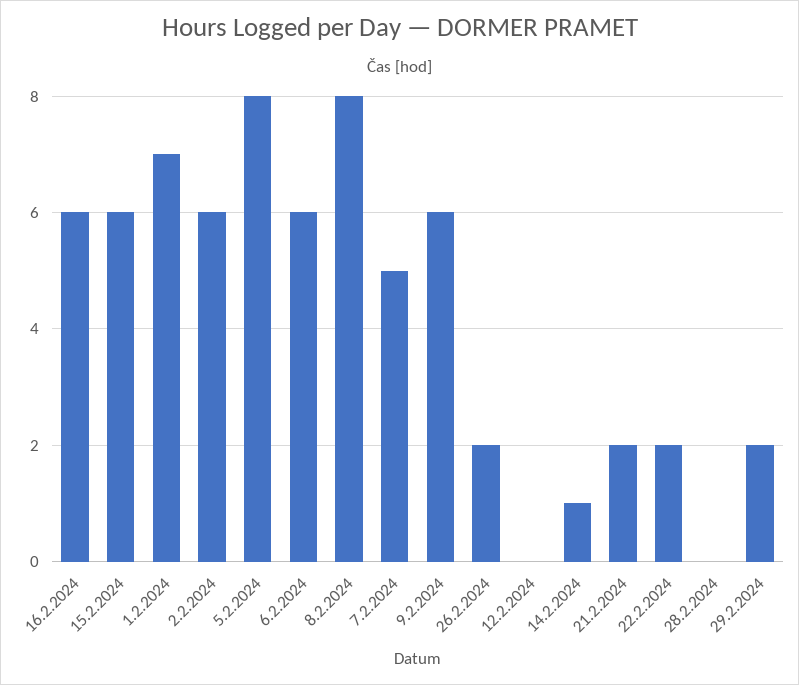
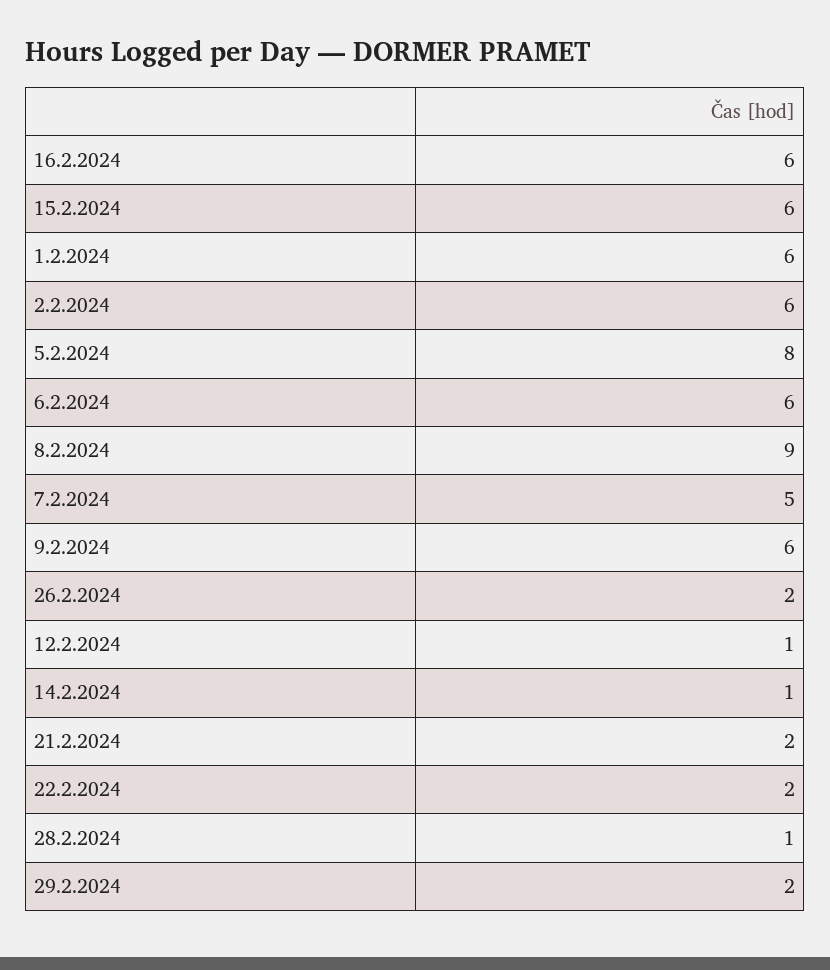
1.2.2024: 7 -> 6
8.2.2024: 8 -> 9
12.2.2024: 0 -> 1
28.2.2024: 0 -> 1

